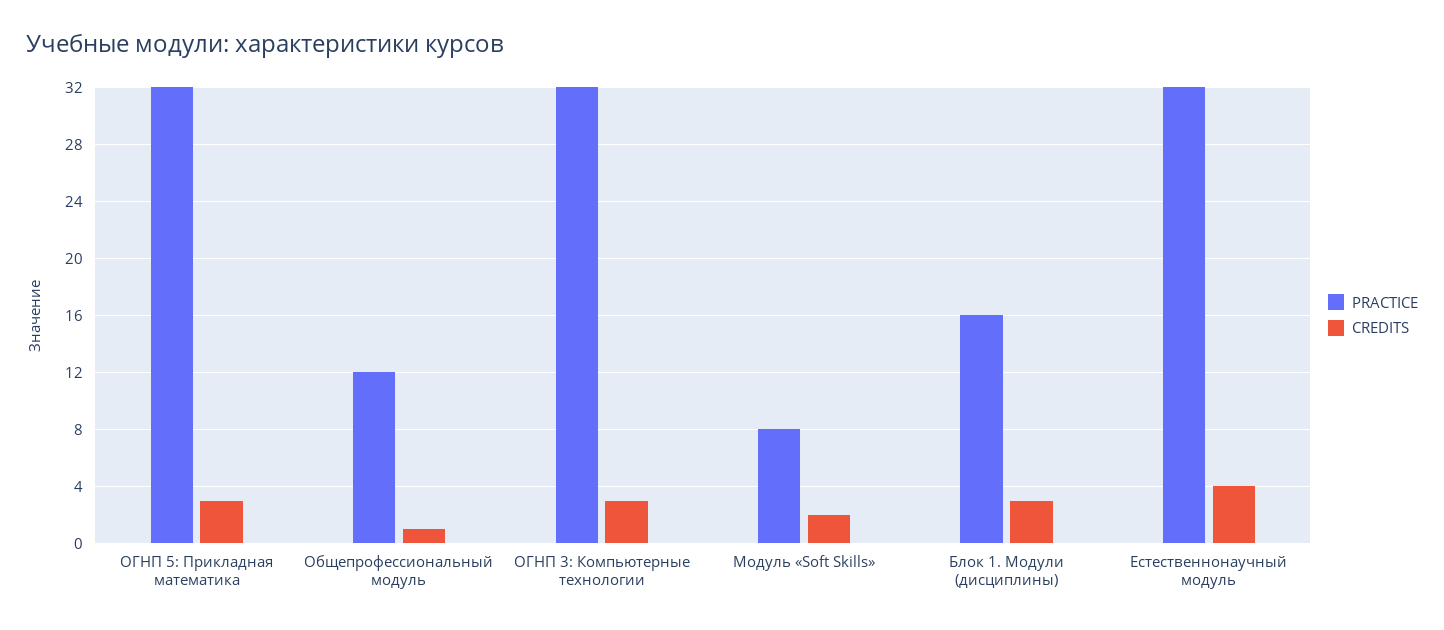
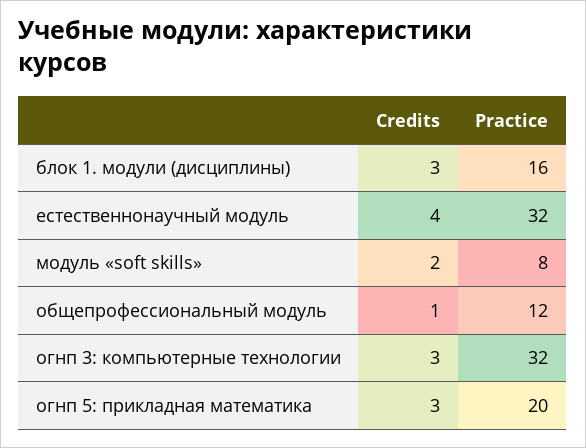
PRACTICE, ОГНП 5: Прикладная математика: 32 -> 20

